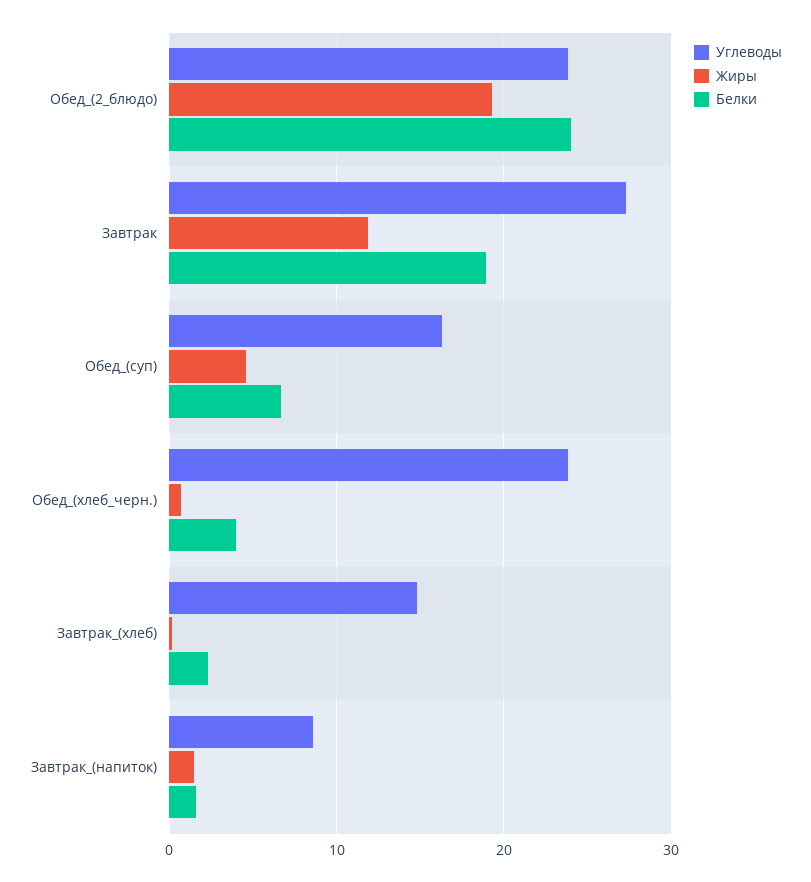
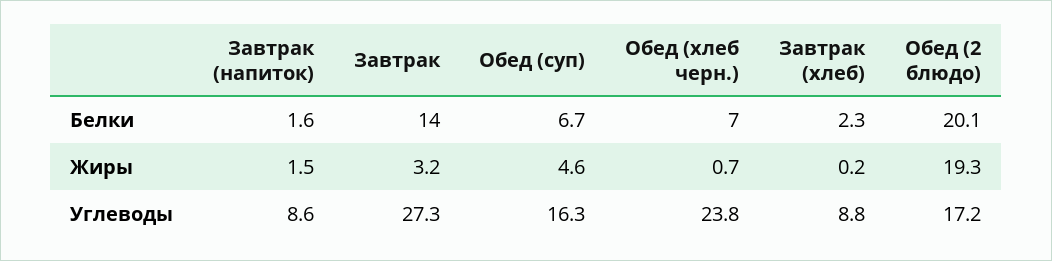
Углеводы, Обед_(2_блюдо): 24 -> 17.2
Белки, Обед_(2_блюдо): 24 -> 20.1
Жиры, Завтрак: 12 -> 3.2
Белки, Завтрак: 19 -> 14
Белки, Обед_(хлеб_черн.): 4 -> 7
Углеводы, Завтрак_(хлеб): 15 -> 8.8

